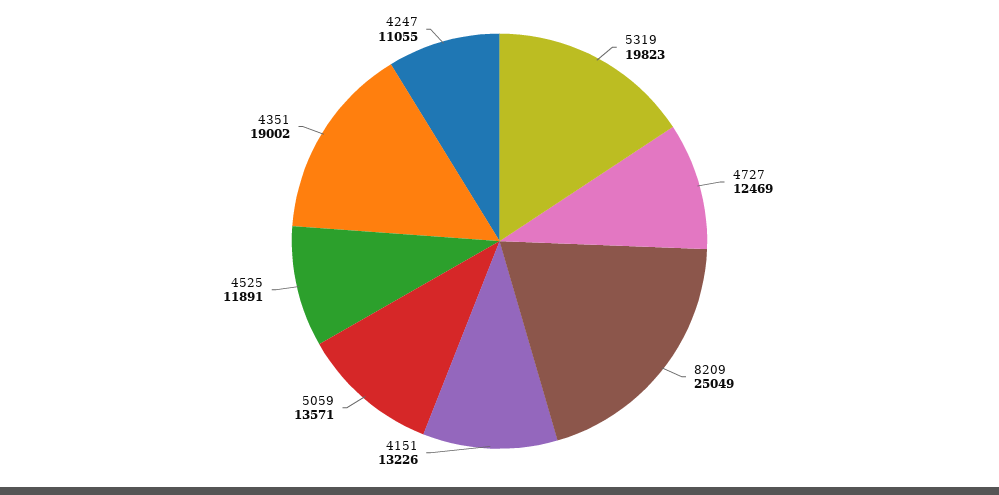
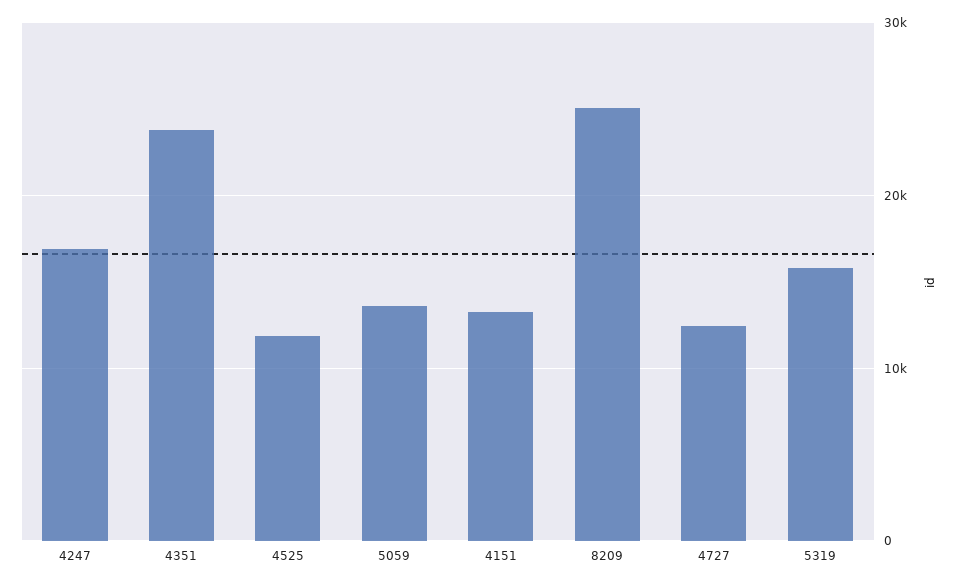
5319: 19823 -> 16000
4351: 19002 -> 24000
4247: 11055 -> 17000

